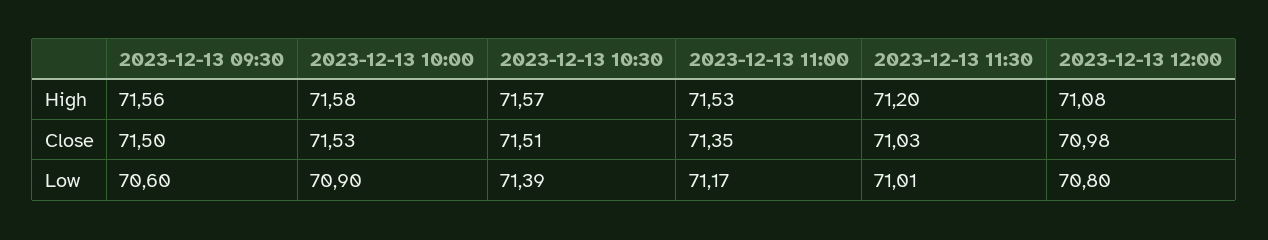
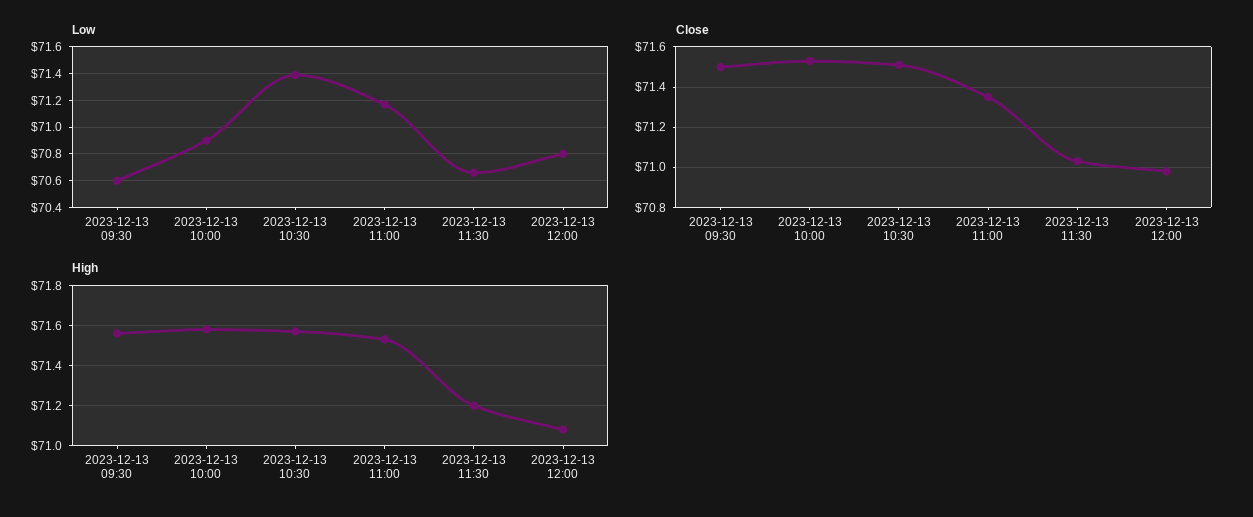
Low, 2023-12-13 11:30: 71.01 -> 70.65

